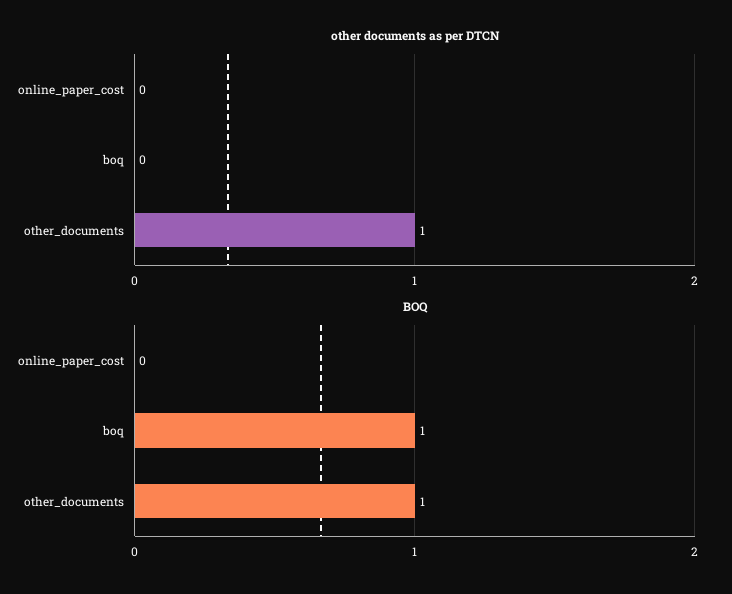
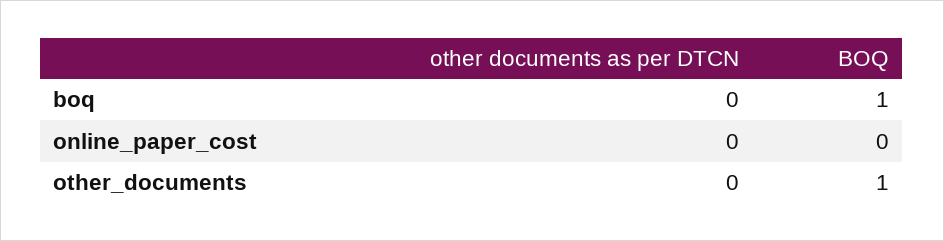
other documents as per DTCN, other_documents: 1 -> 0

